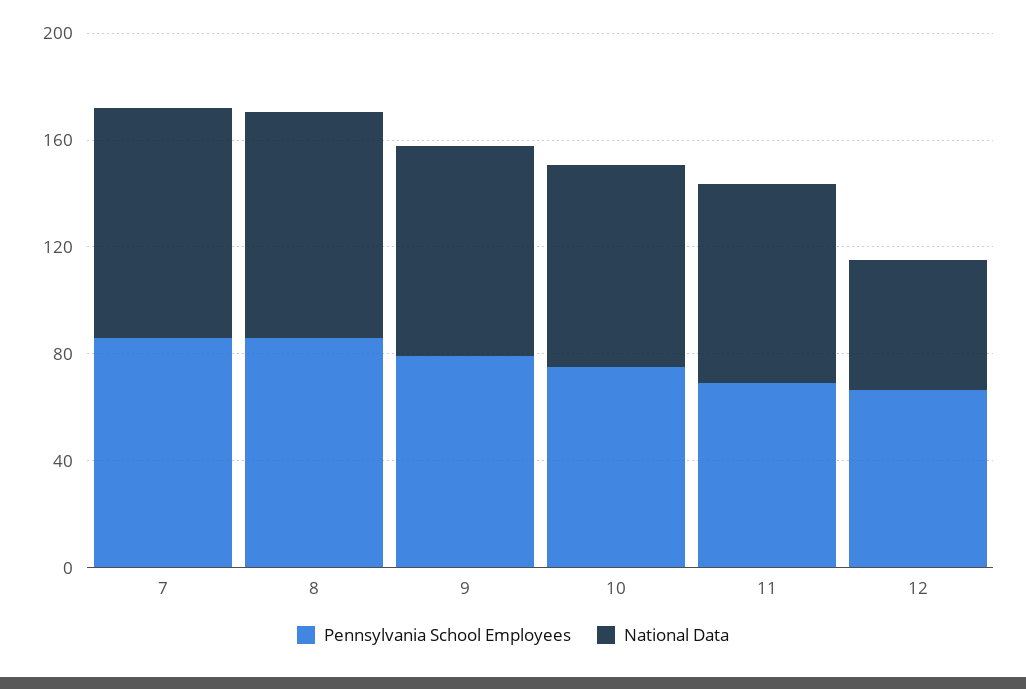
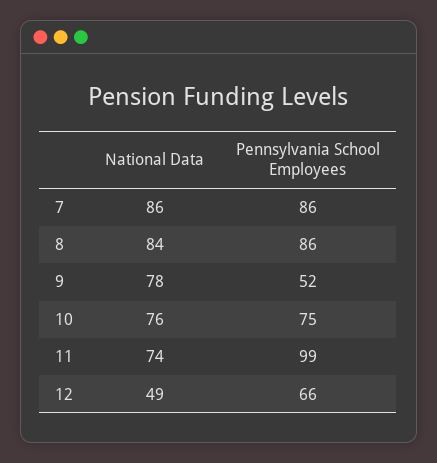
Pennsylvania School Employees, 9: 80 -> 52
Pennsylvania School Employees, 11: 70 -> 99

